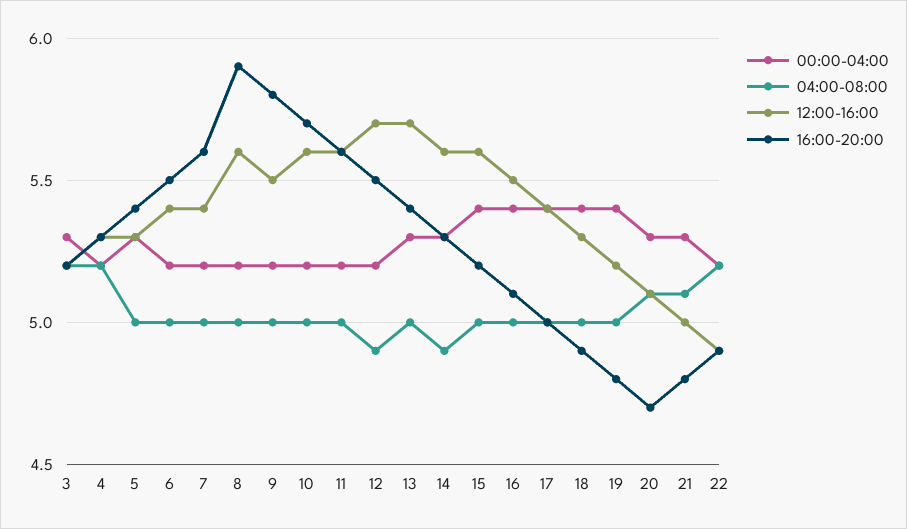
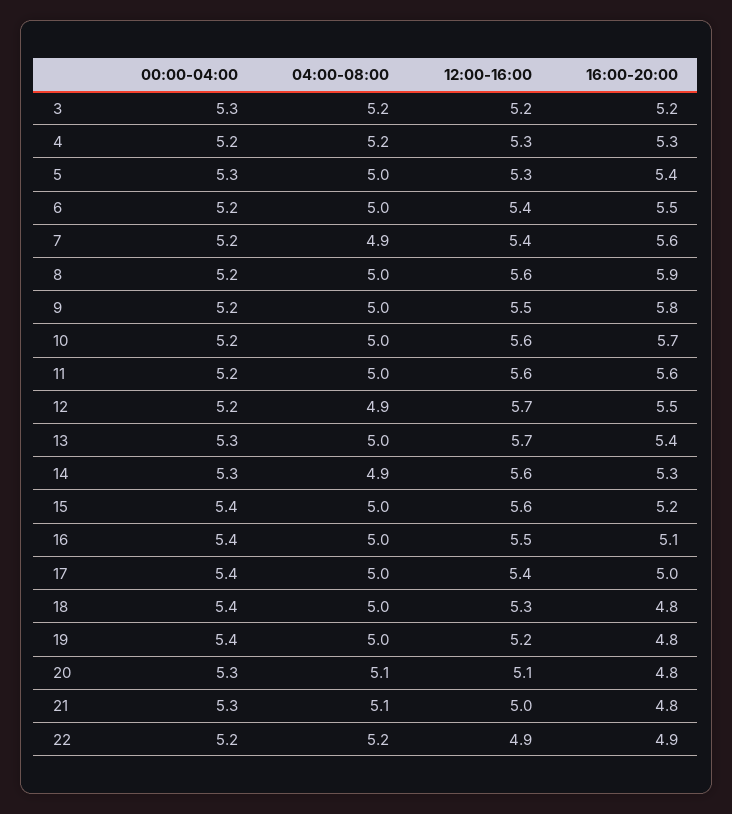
04:00-08:00, 7: 5 -> 4.9
16:00-20:00, 18: 4.9 -> 4.8
16:00-20:00, 20: 4.7 -> 4.8

